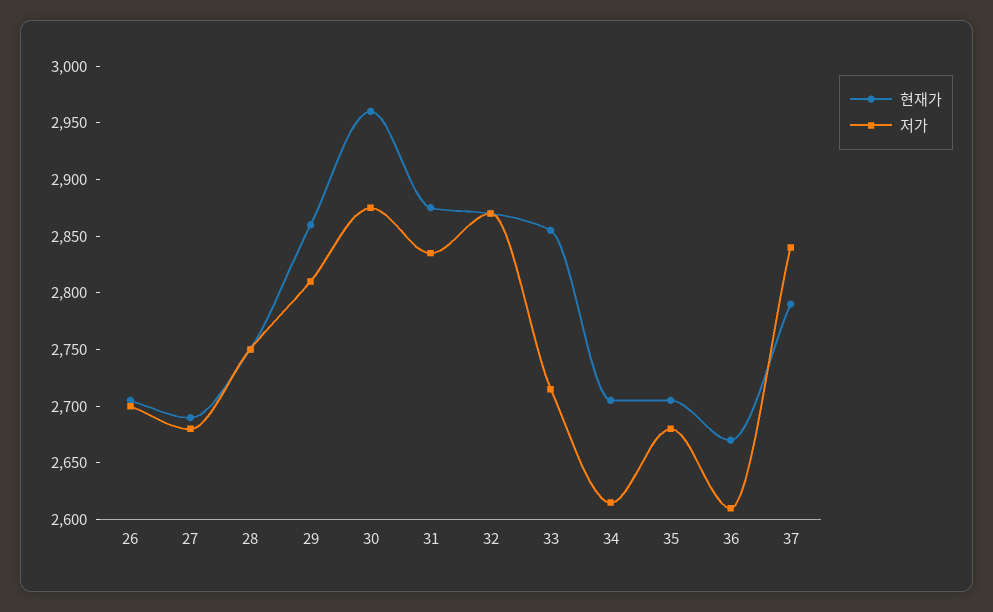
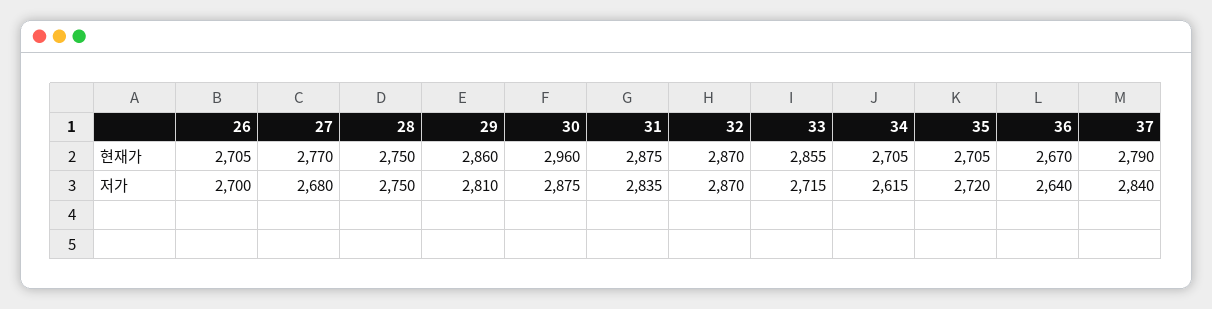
현재가, 27: 2690 -> 2770
저가, 35: 2680 -> 2720
저가, 36: 2610 -> 2640

